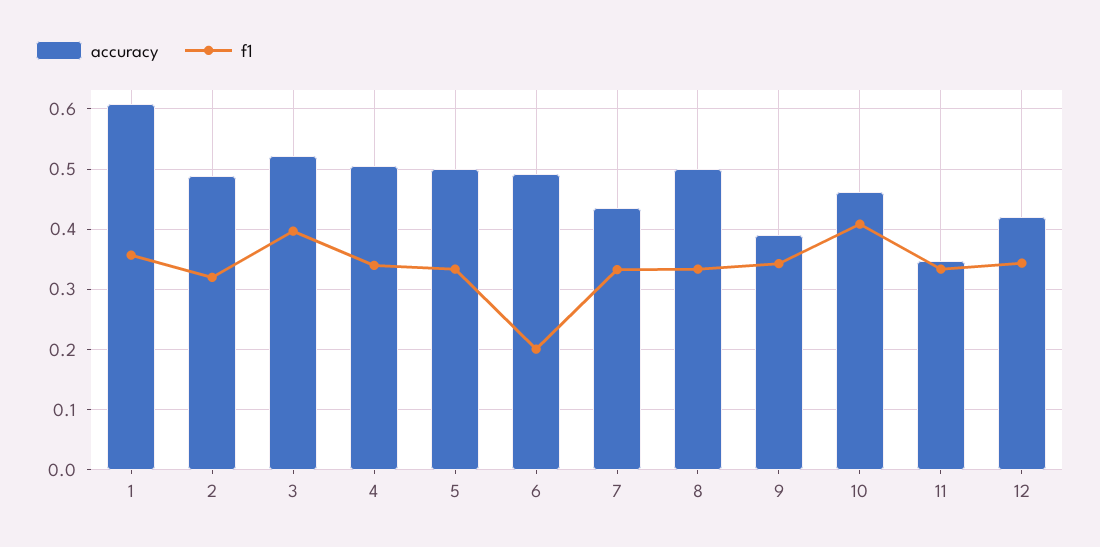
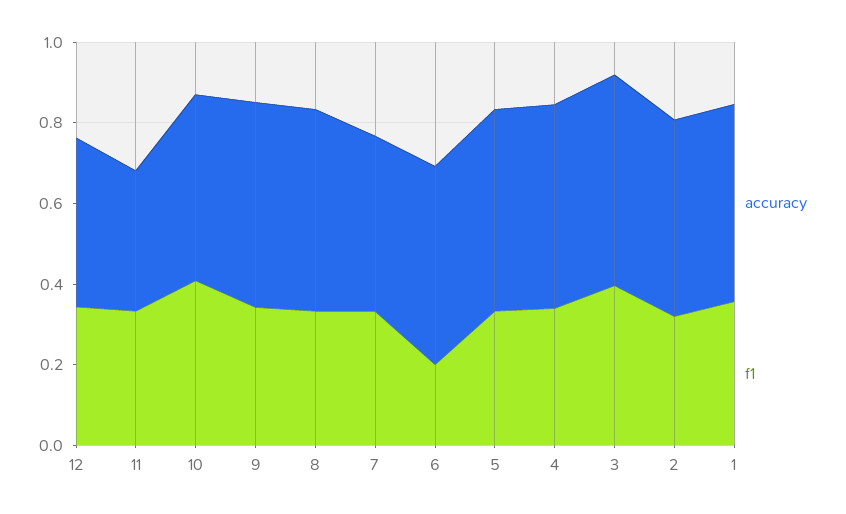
accuracy, 1: 0.61 -> 0.5
accuracy, 9: 0.39 -> 0.5

